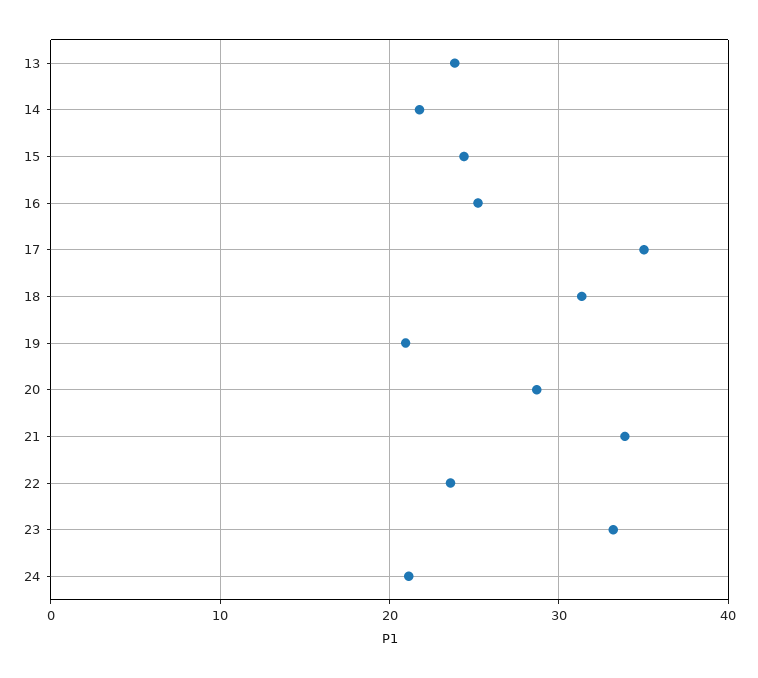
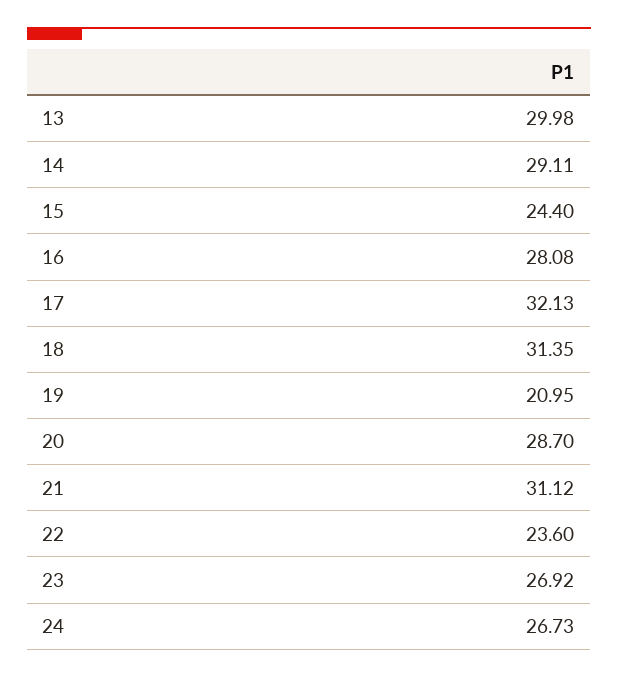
13: 24 -> 29.98
14: 22 -> 29.11
16: 25 -> 28.08
17: 35 -> 32.13
21: 34 -> 31.12
23: 33 -> 26.92
24: 21 -> 26.73

